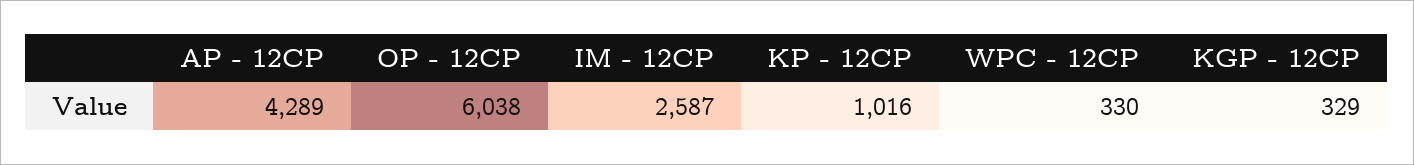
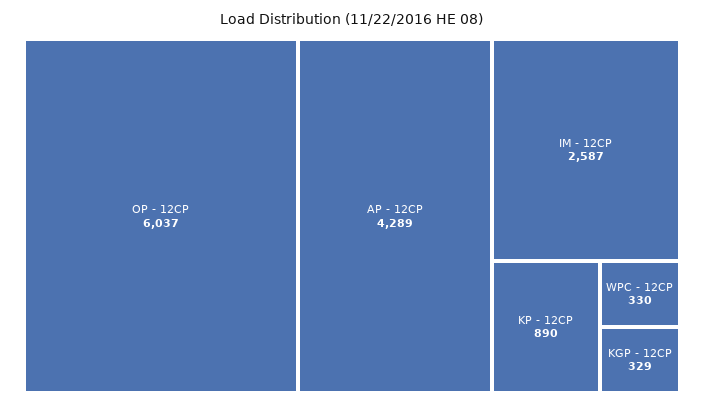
OP - 12CP: 6038 -> 6037
KP - 12CP: 1016 -> 890

